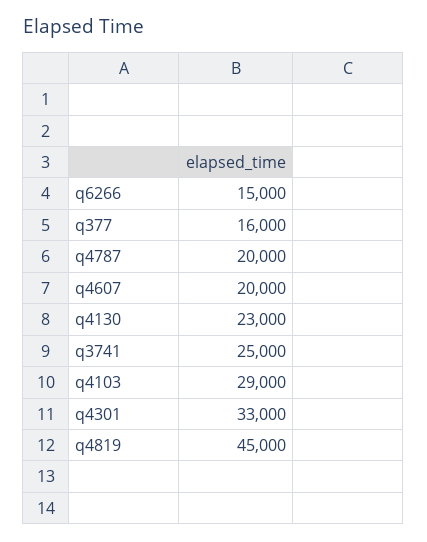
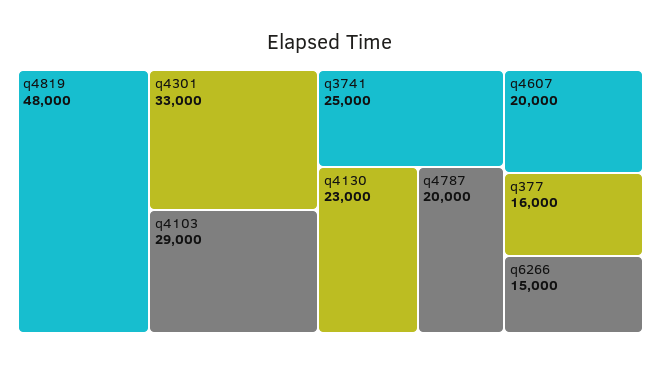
q4819: 45000 -> 48000

